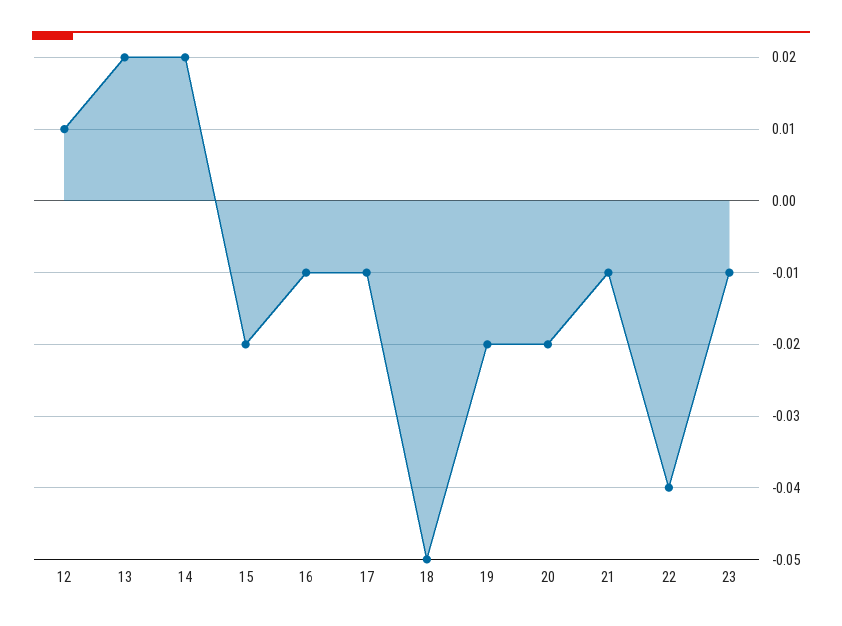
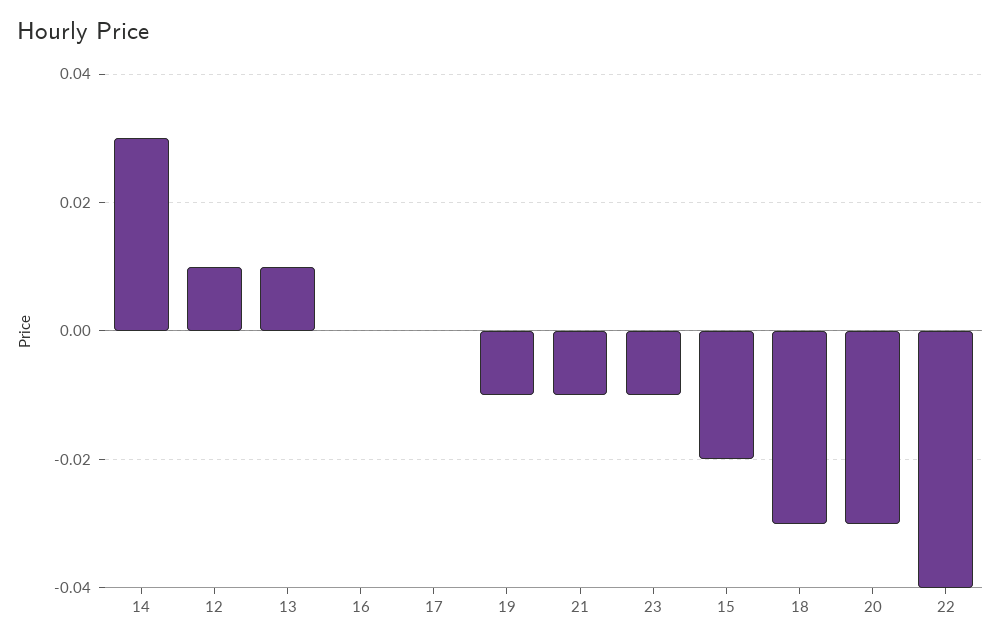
13: 0.02 -> 0.01
14: 0.02 -> 0.03
16: -0.01 -> 0
17: -0.01 -> 0
18: -0.05 -> -0.03
19: -0.02 -> -0.01
20: -0.02 -> -0.03

